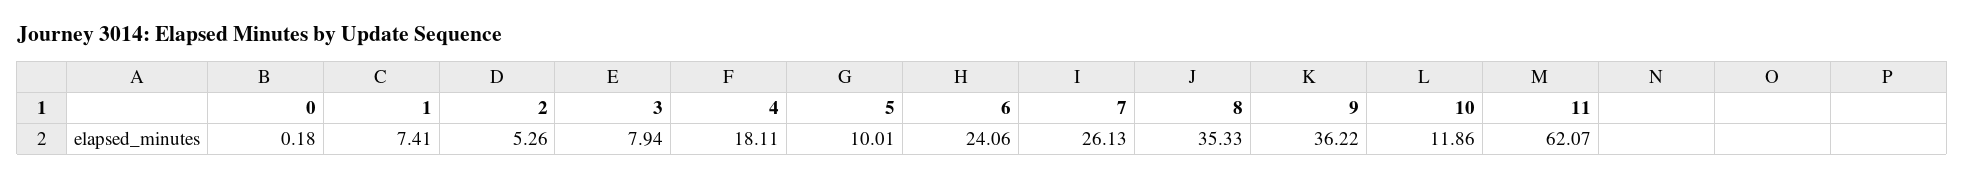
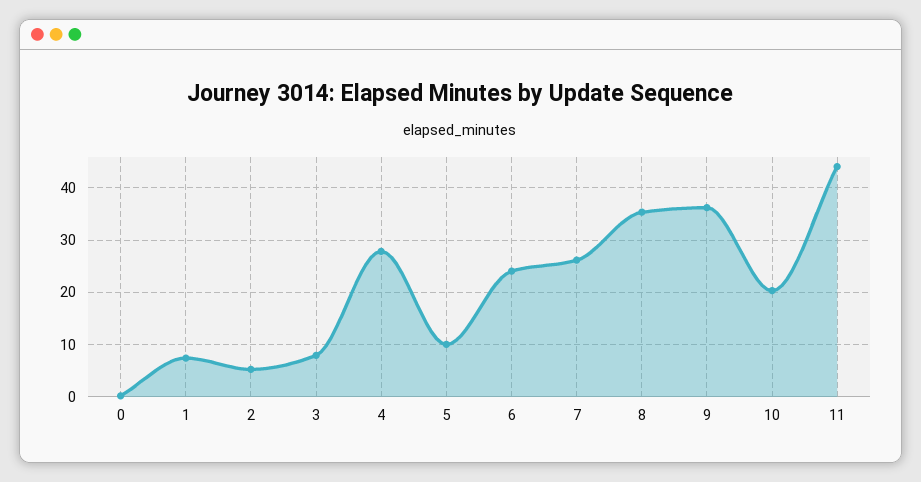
4: 18.11 -> 28
10: 11.86 -> 20
11: 62.07 -> 44

